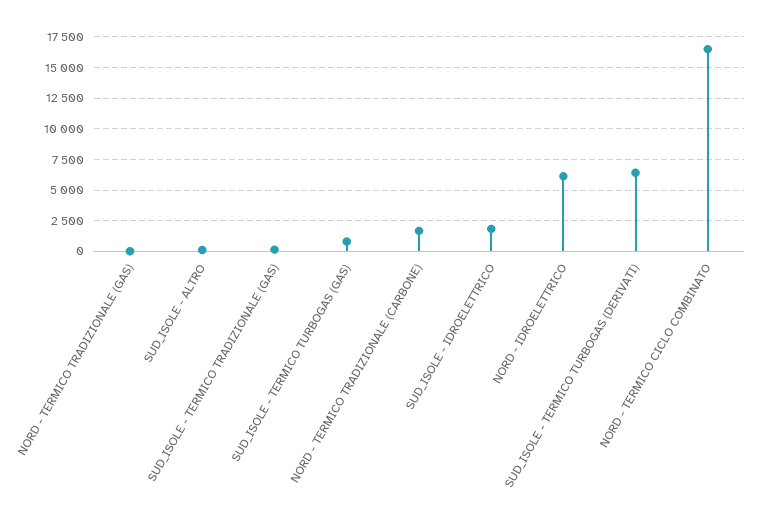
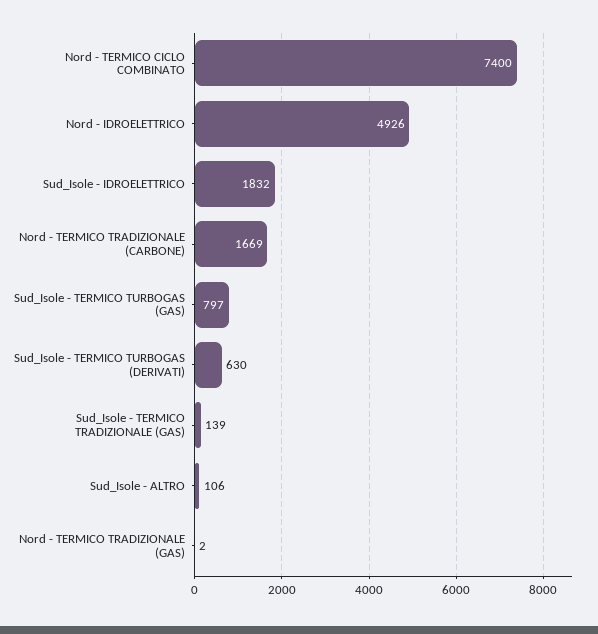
NORD - IDROELETTRICO: 6000 -> 4926
SUD_ISOLE - TERMICO TURBOGAS (DERIVATI): 6500 -> 630
NORD - TERMICO CICLO COMBINATO: 16500 -> 7400

